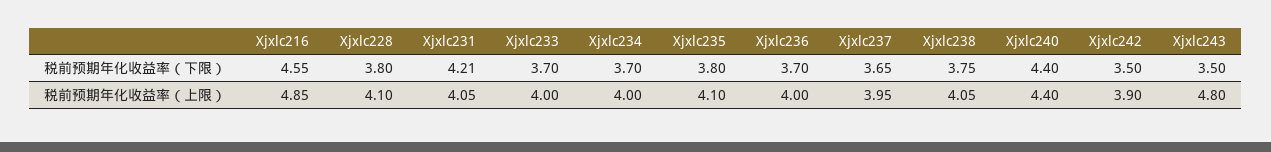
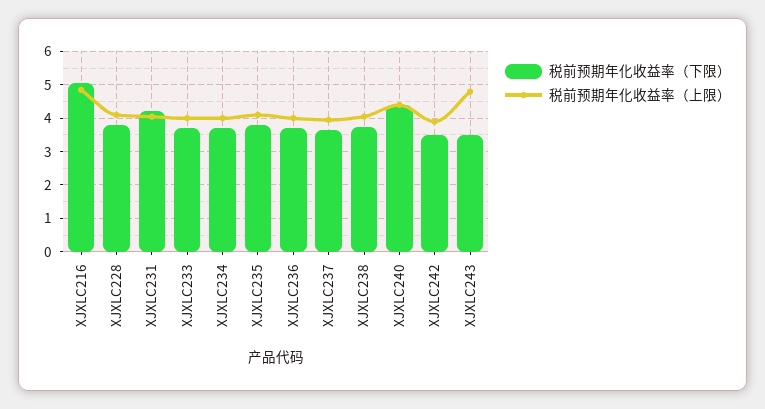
税前预期年化收益率（下限）, Xjxlc216: 4.55 -> 5

